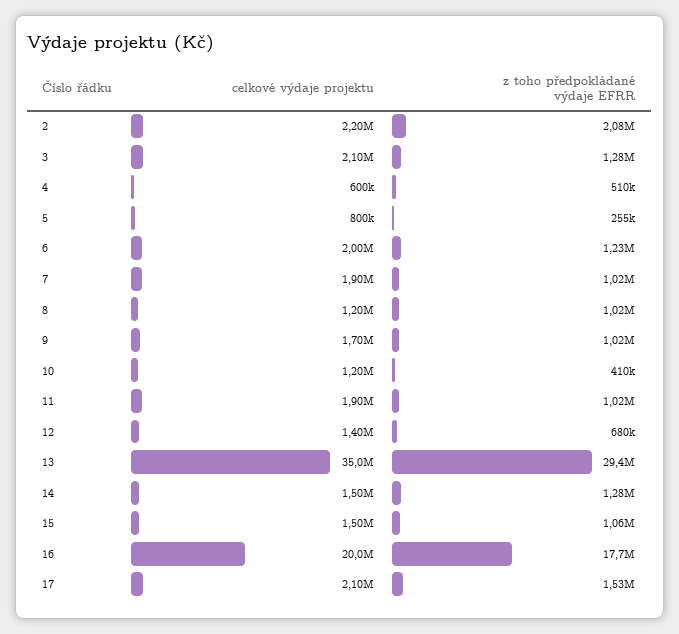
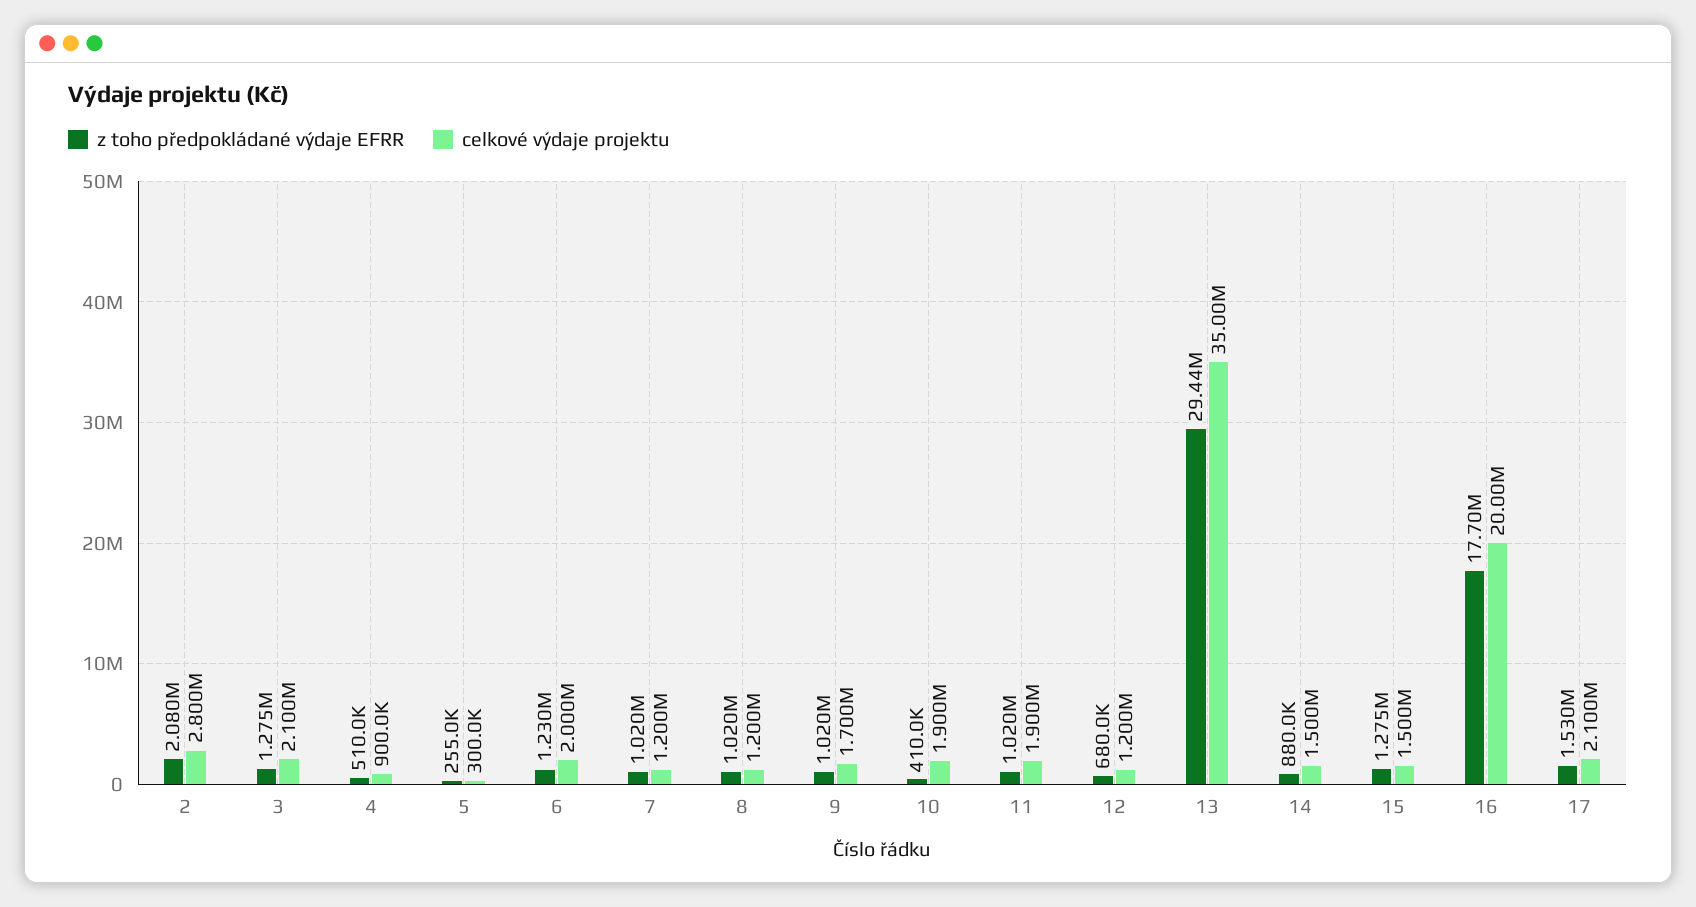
celkové výdaje projektu, 2: 2200000 -> 2800000
celkové výdaje projektu, 4: 600000 -> 900000
celkové výdaje projektu, 5: 800000 -> 300000
celkové výdaje projektu, 7: 1900000 -> 1200000
celkové výdaje projektu, 10: 1200000 -> 1900000
celkové výdaje projektu, 12: 1400000 -> 1200000
z toho předpokládané výdaje EFRR, 14: 1280000 -> 880000
z toho předpokládané výdaje EFRR, 15: 1060000 -> 1275000

